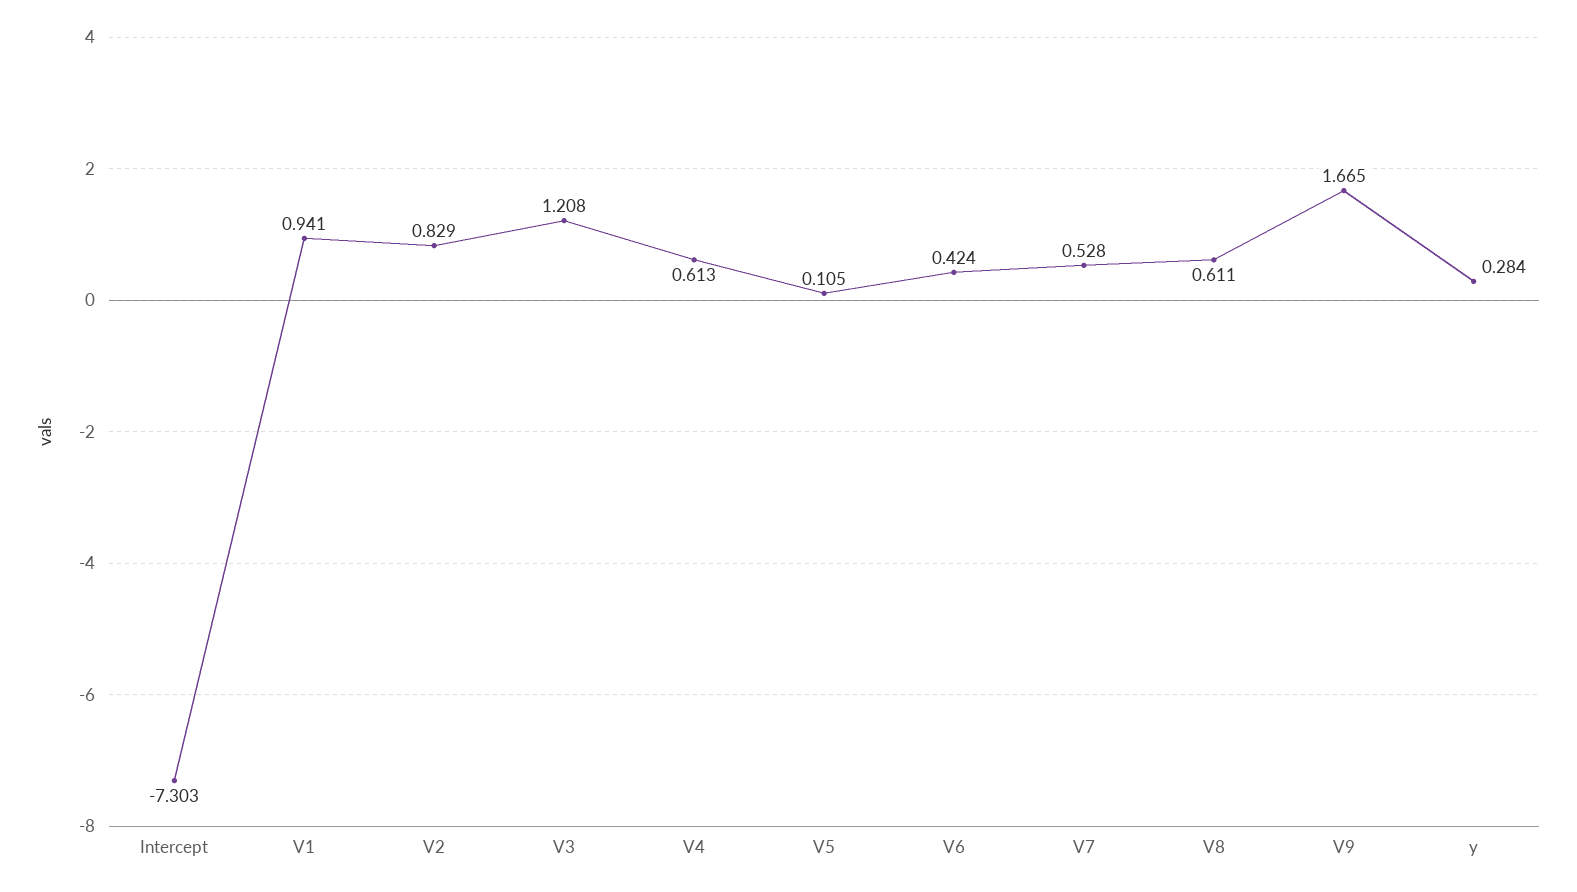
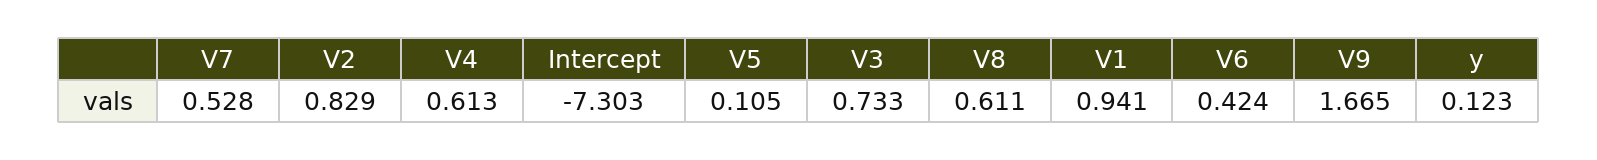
V3: 1.208 -> 0.733
y: 0.284 -> 0.123

